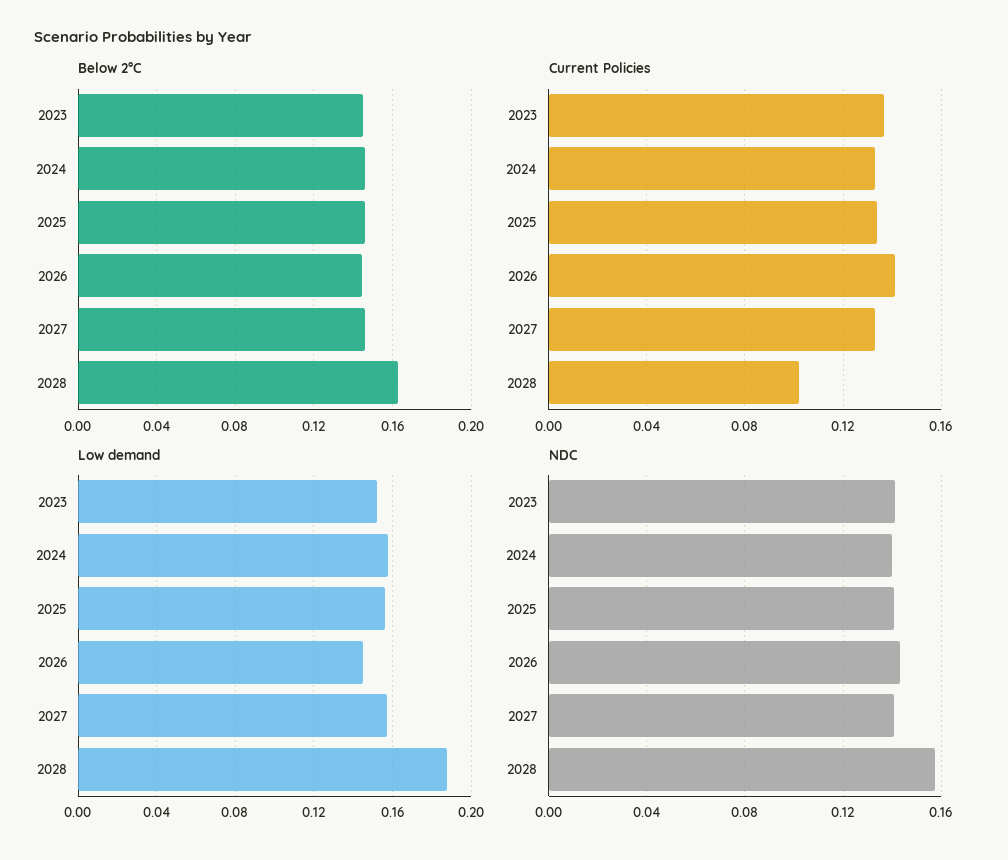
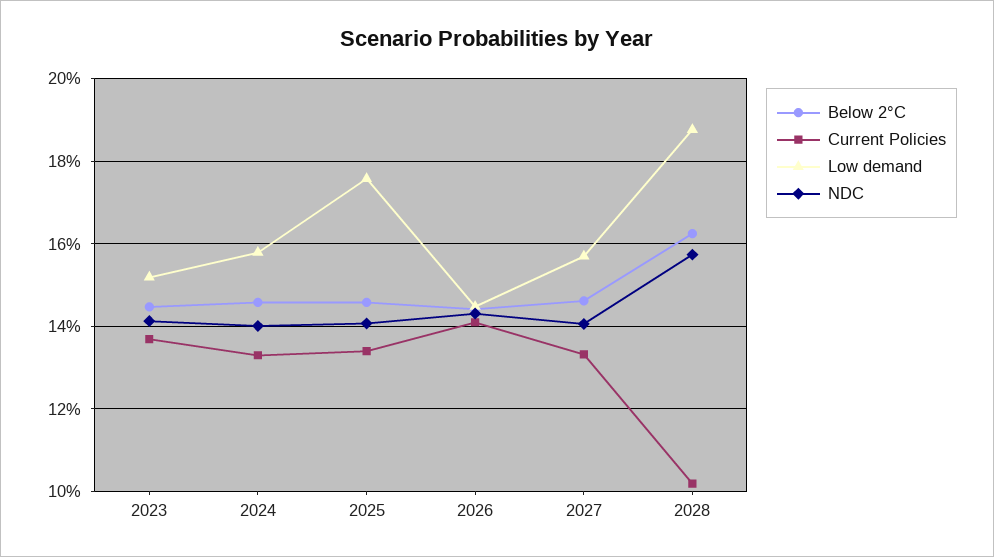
Low demand, 2025: 0.155 -> 0.176

